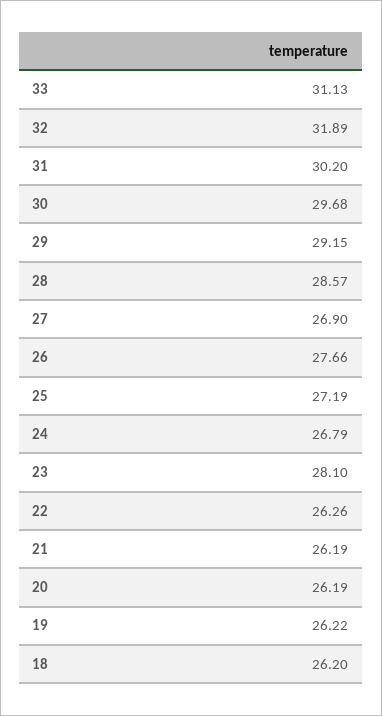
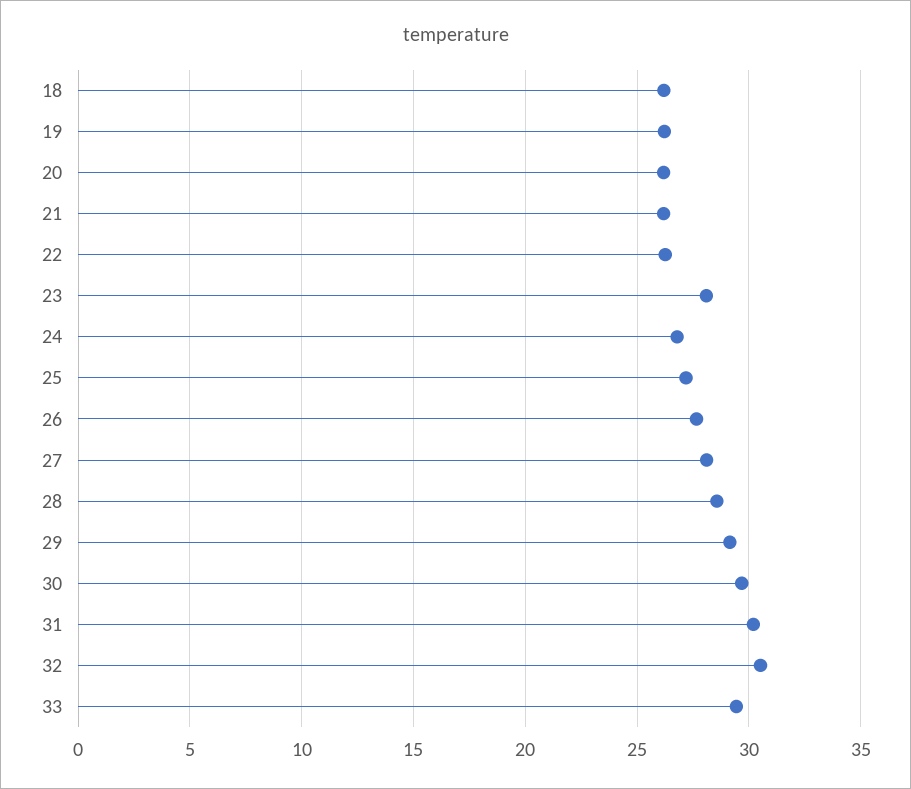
33: 31.13 -> 29.5
32: 31.89 -> 30.5
27: 26.9 -> 28

